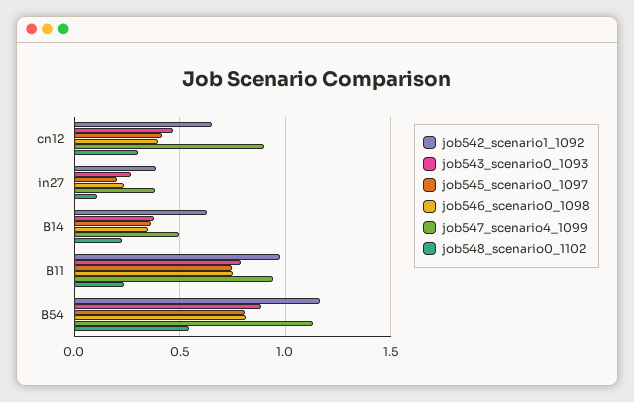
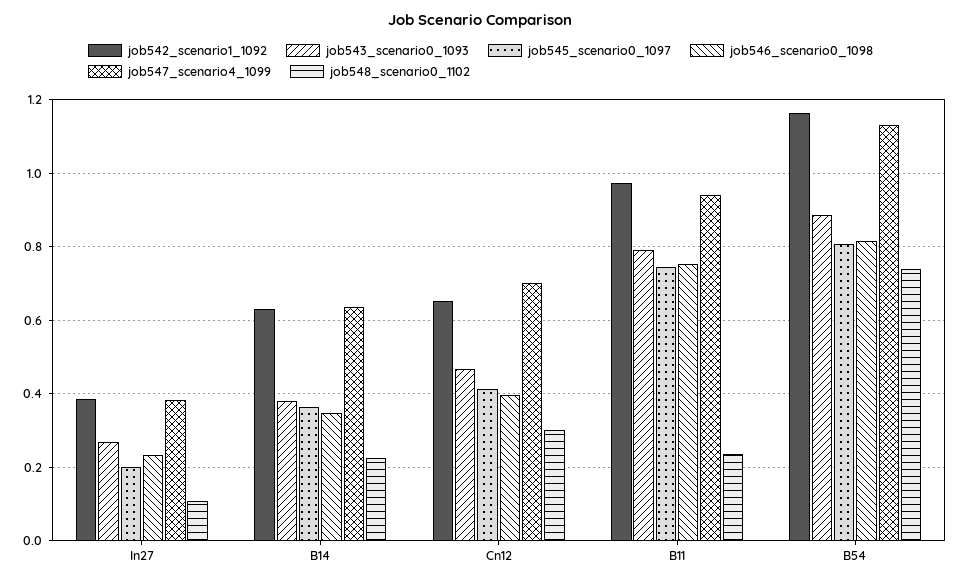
job547_scenario4_1099, cn12: 0.9 -> 0.7
job547_scenario4_1099, B14: 0.5 -> 0.64
job548_scenario0_1102, B54: 0.55 -> 0.74

